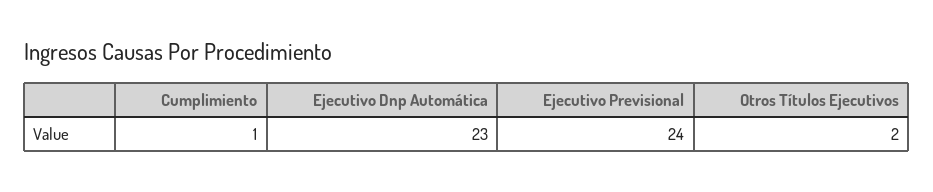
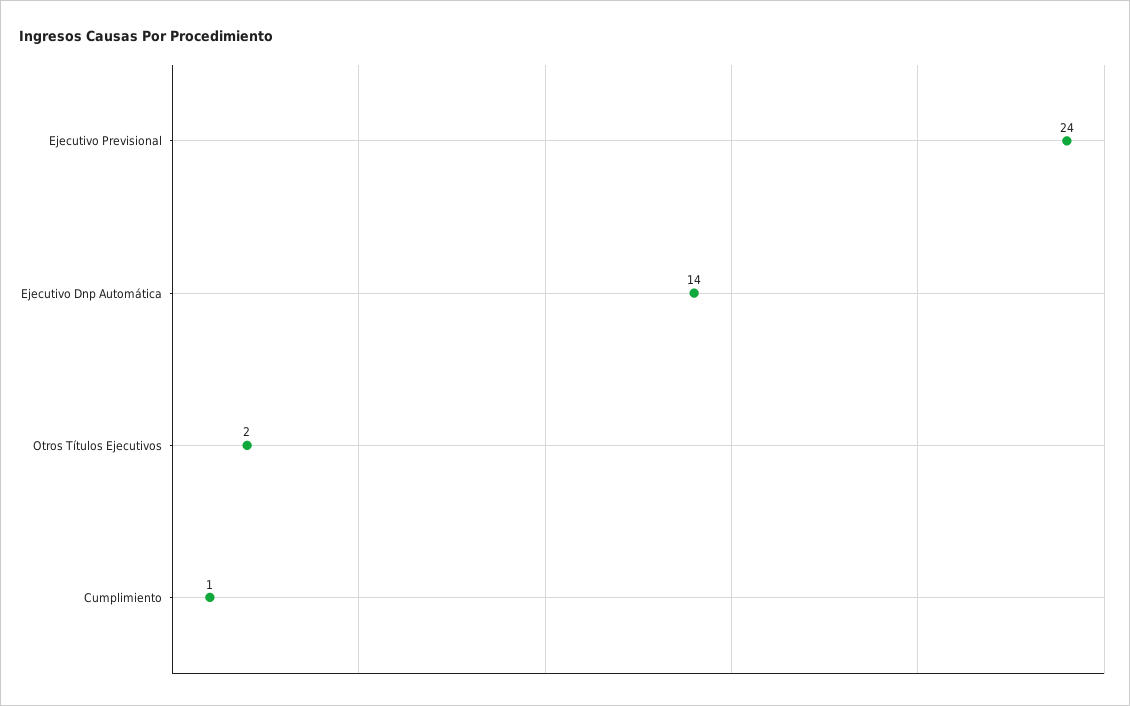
Ejecutivo Dnp Automática: 23 -> 14

